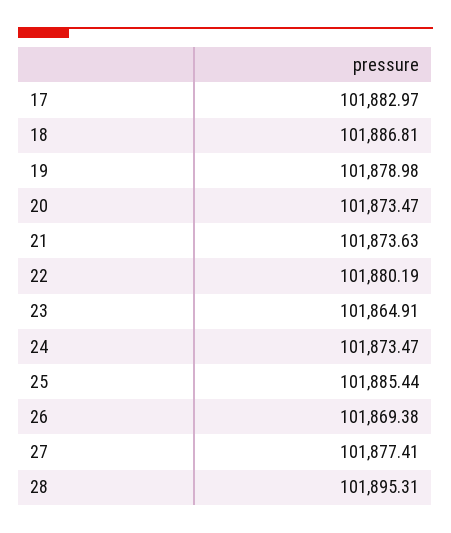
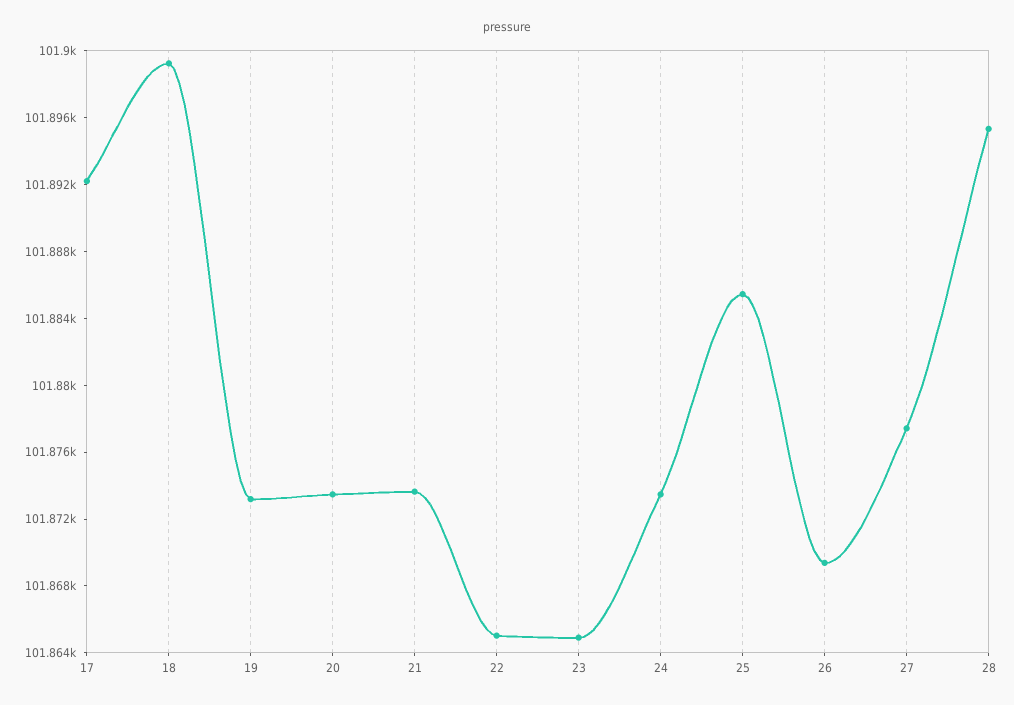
17: 101882.97 -> 101892
18: 101886.81 -> 101899
19: 101878.98 -> 101873
22: 101880.19 -> 101865

